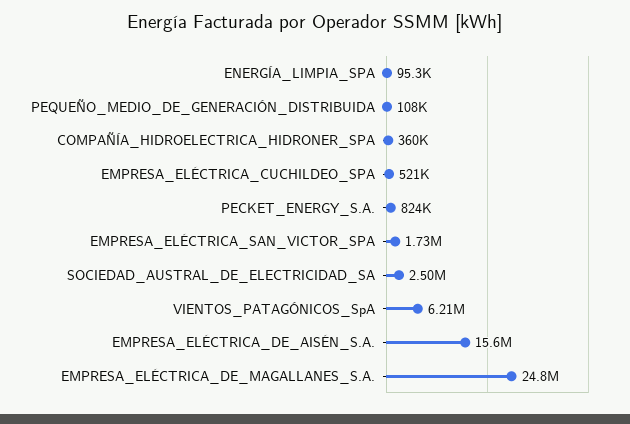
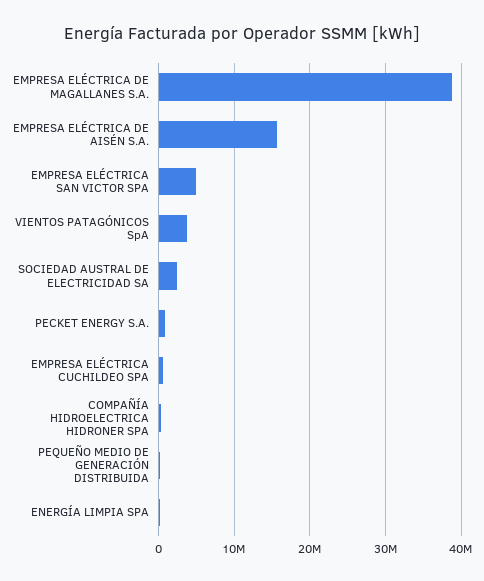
EMPRESA_ELÉCTRICA_SAN_VICTOR_SPA: 1730000 -> 5000000
VIENTOS_PATAGÓNICOS_SpA: 6210000 -> 4000000
EMPRESA_ELÉCTRICA_DE_MAGALLANES_S.A.: 24800000 -> 39000000

